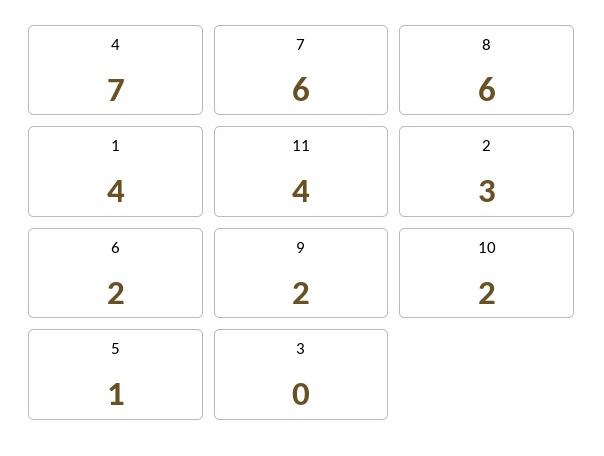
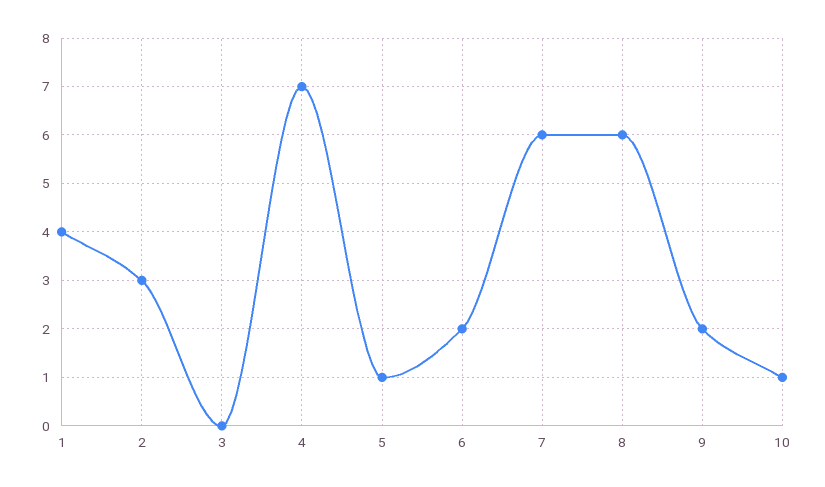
11: 4 -> none
10: 2 -> 1

